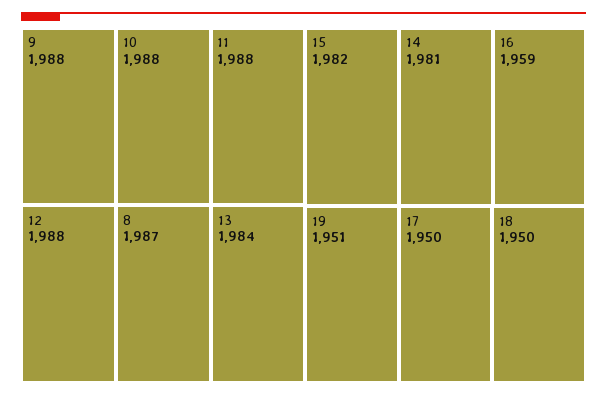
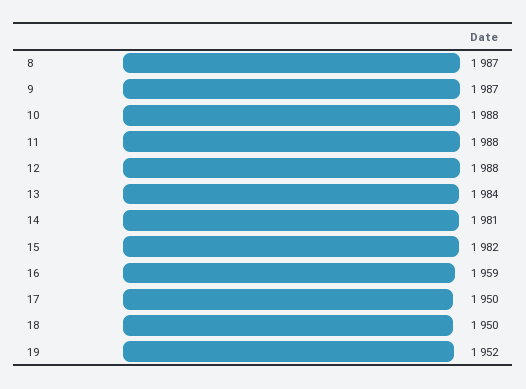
9: 1988 -> 1987
19: 1951 -> 1952

